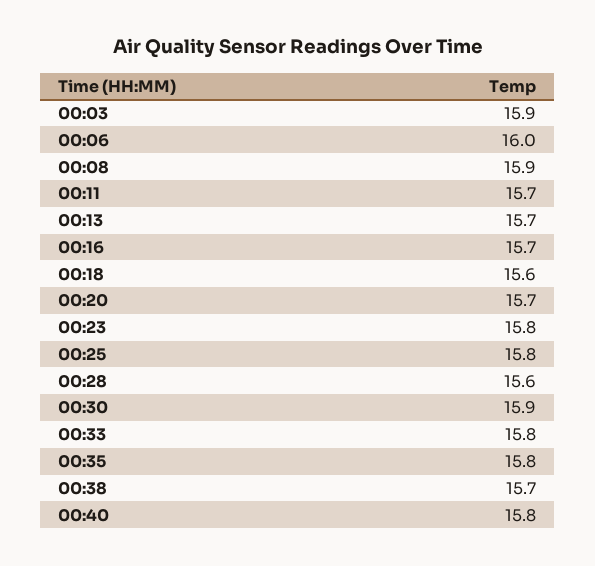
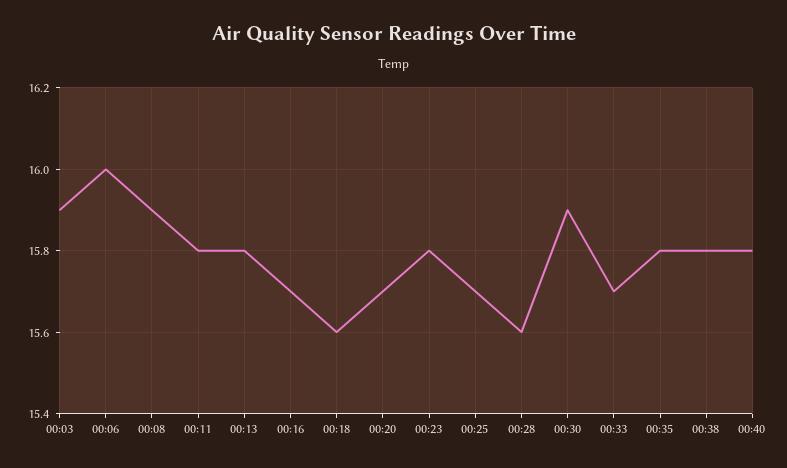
00:11: 15.7 -> 15.8
00:13: 15.7 -> 15.8
00:25: 15.8 -> 15.7
00:33: 15.8 -> 15.7
00:38: 15.7 -> 15.8

